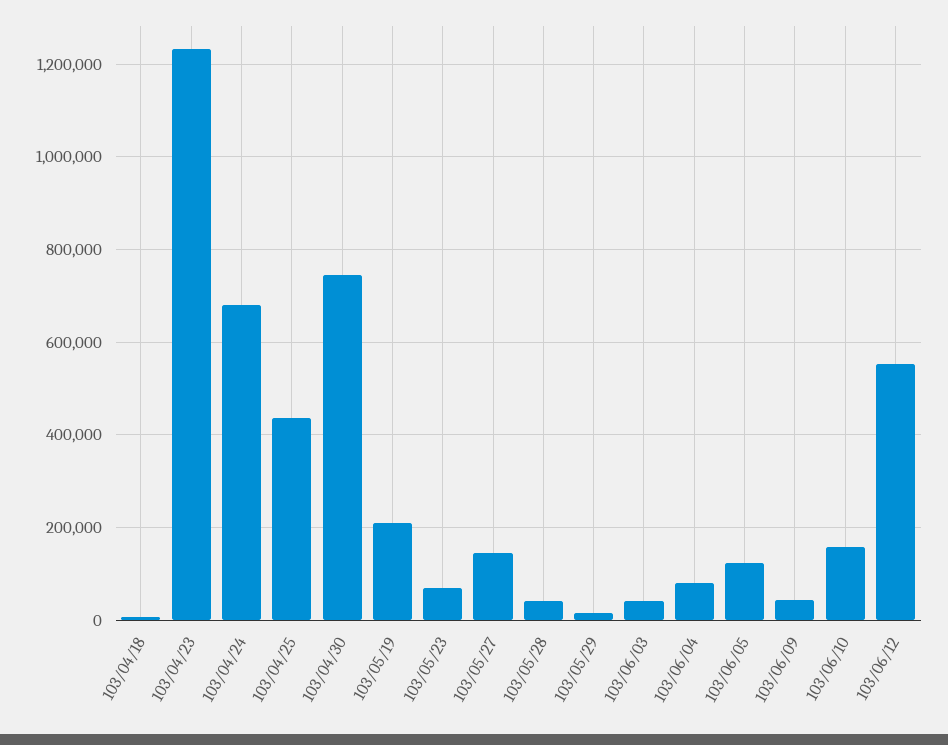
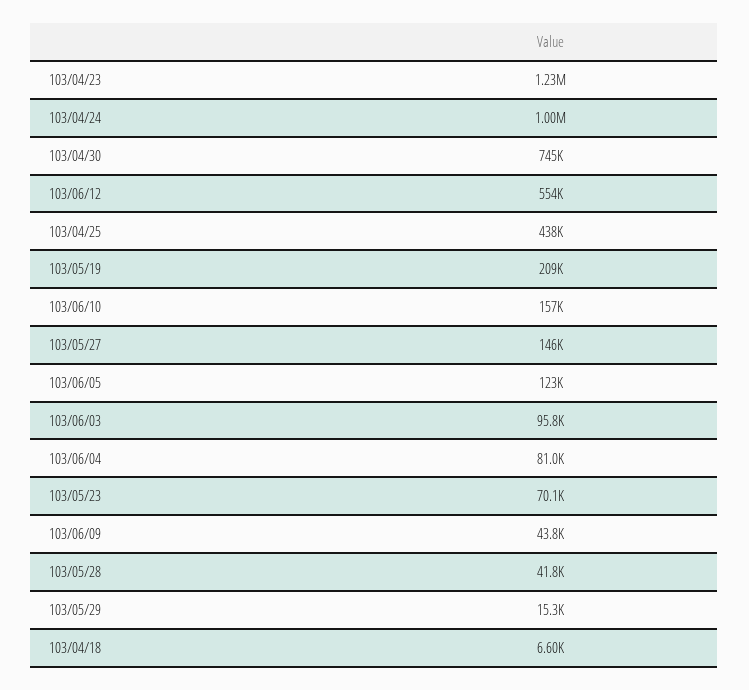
103/04/24: 680000 -> 1000000
103/06/03: 40000 -> 95800

